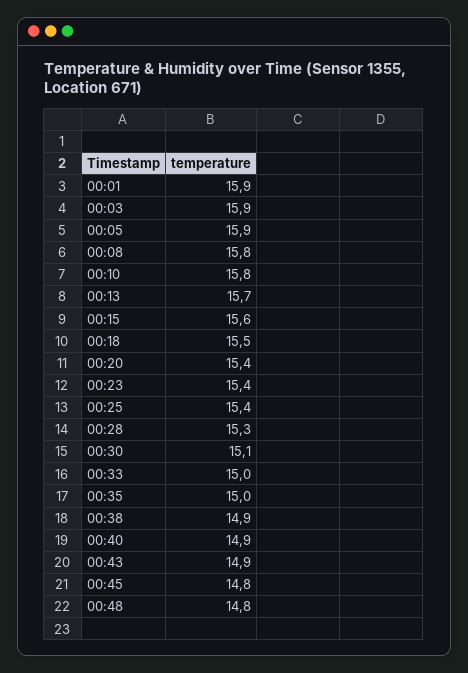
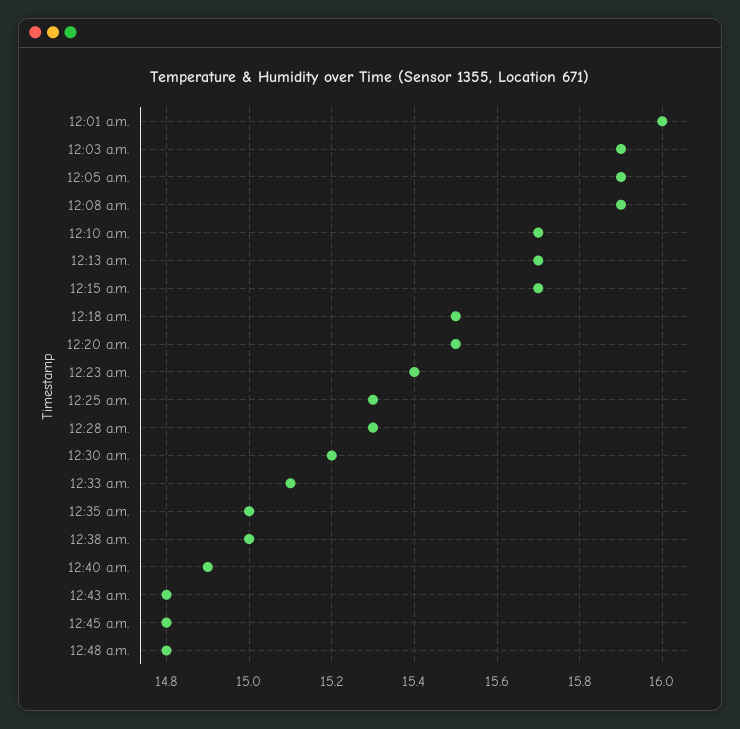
00:01: 15.9 -> 16
00:08: 15.8 -> 15.9
00:10: 15.8 -> 15.7
00:15: 15.6 -> 15.7
00:20: 15.4 -> 15.5
00:25: 15.4 -> 15.3
00:30: 15.1 -> 15.2
00:33: 15 -> 15.1
00:38: 14.9 -> 15
00:43: 14.9 -> 14.8

